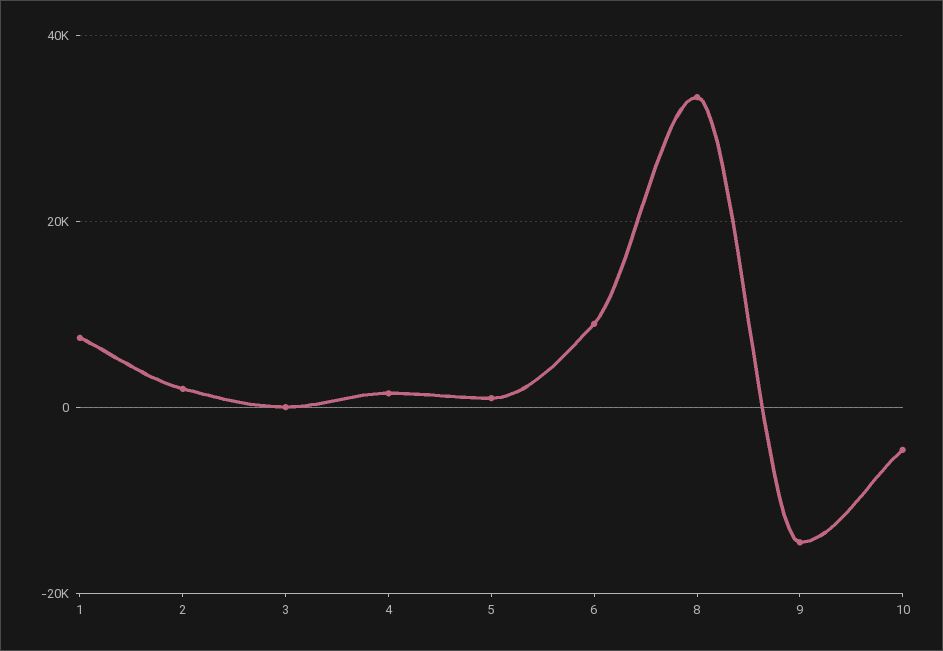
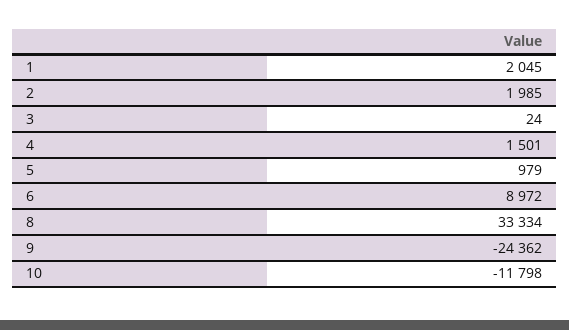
1: 8000 -> 2045
9: -14000 -> -24362
10: -4000 -> -11798

